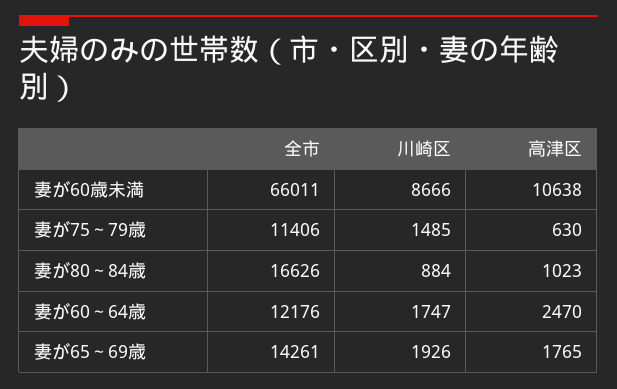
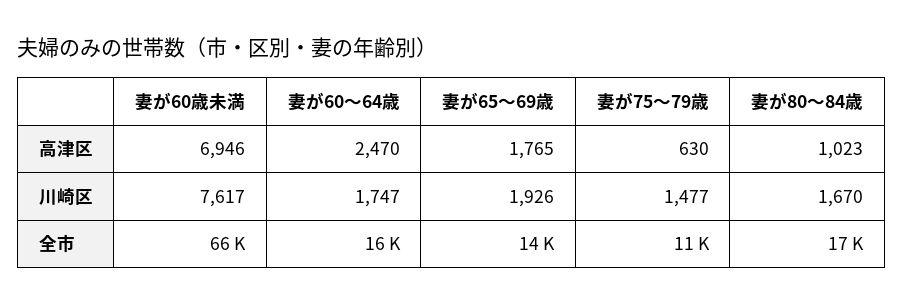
川崎区, 妻が60歳未満: 8666 -> 7617
高津区, 妻が60歳未満: 10638 -> 6946
川崎区, 妻が75～79歳: 1485 -> 1477
川崎区, 妻が80～84歳: 884 -> 1670
全市, 妻が60～64歳: 12176 -> 16000

